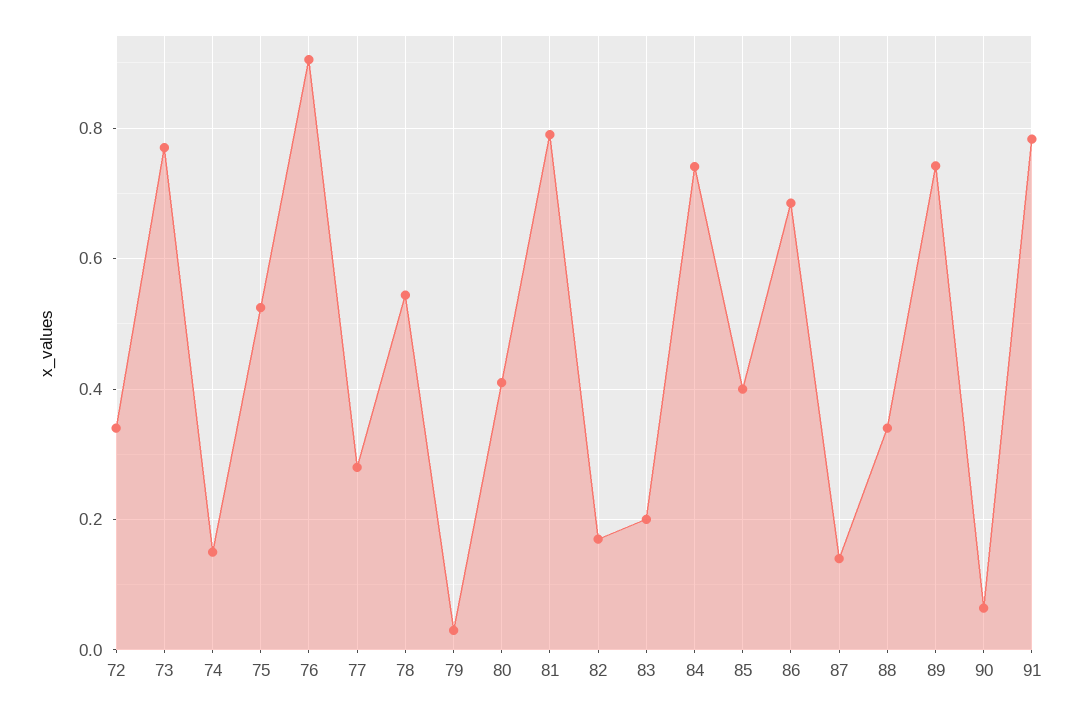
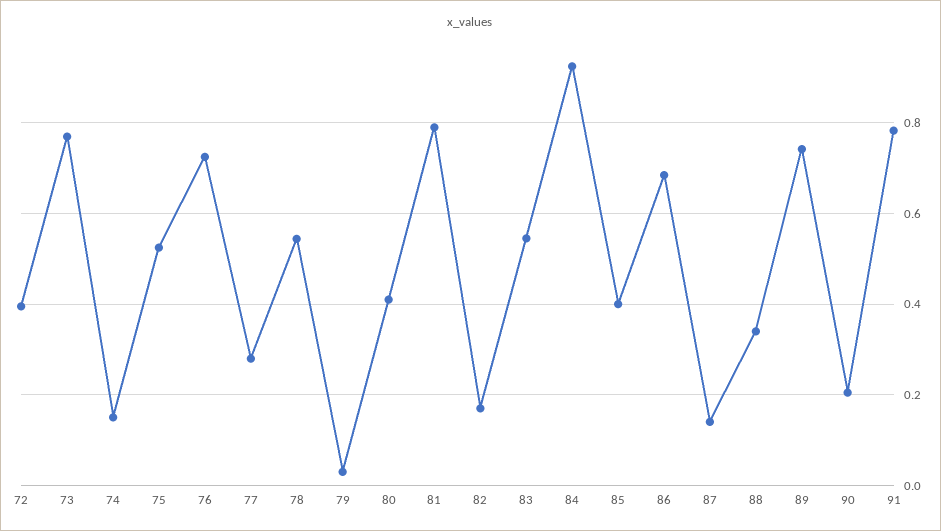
72: 0.34 -> 0.4
76: 0.9 -> 0.72
83: 0.2 -> 0.54
84: 0.74 -> 0.92
90: 0.06 -> 0.2

